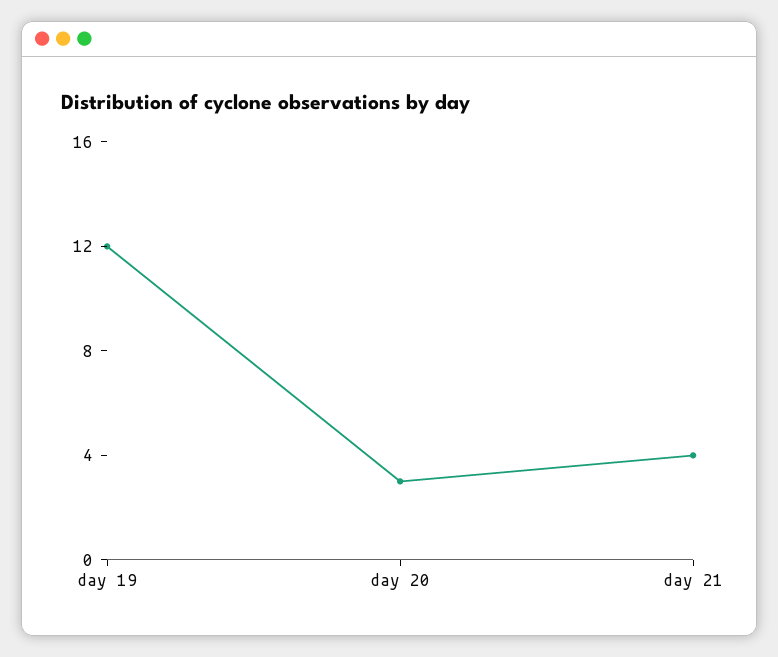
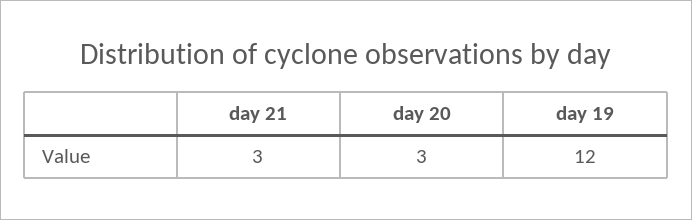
day 21: 4 -> 3

